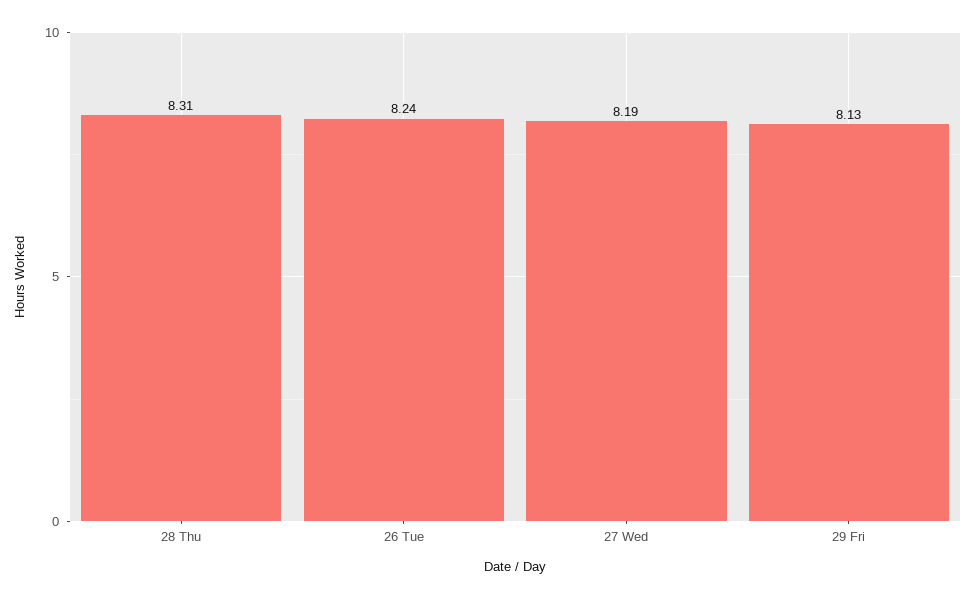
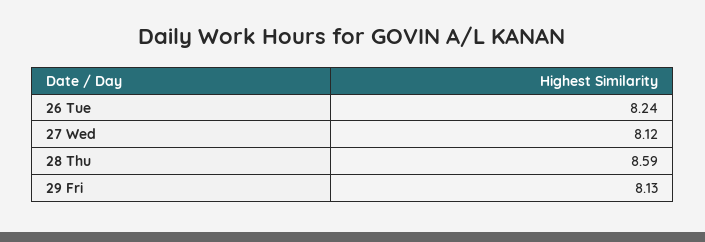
28 Thu: 8.31 -> 8.59
27 Wed: 8.19 -> 8.12

